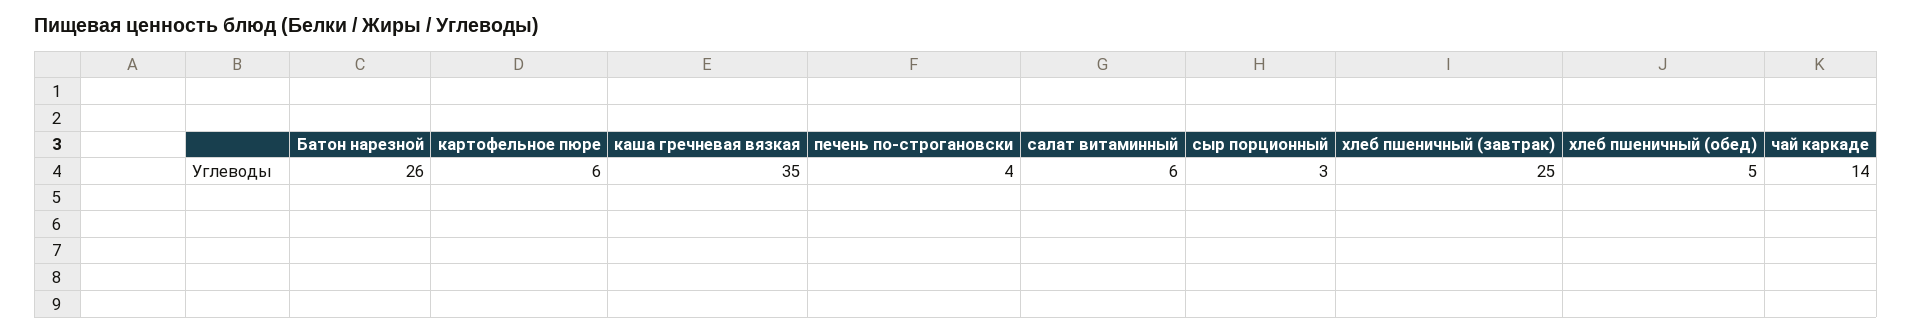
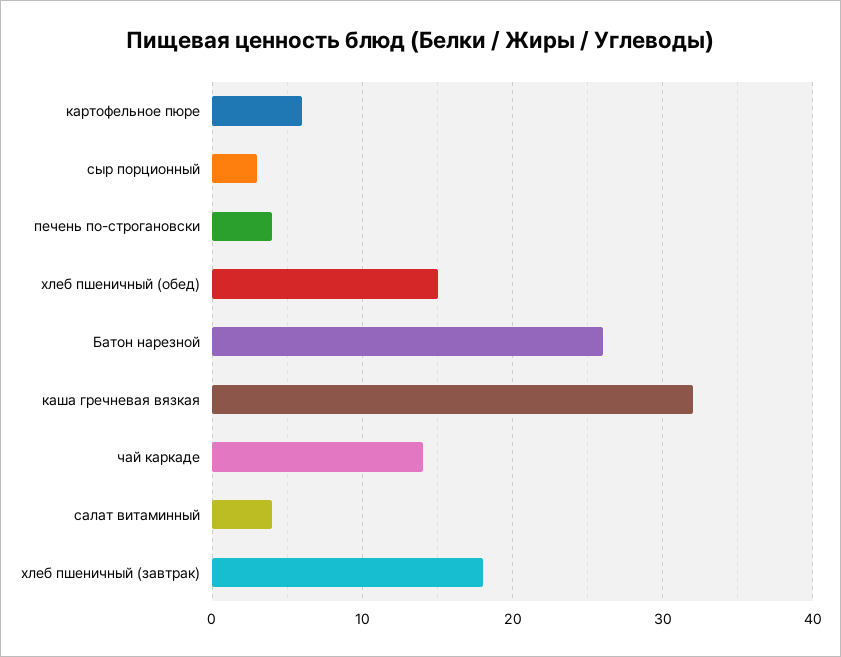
каша гречневая вязкая: 35 -> 32
салат витаминный: 6 -> 4
хлеб пшеничный (завтрак): 25 -> 18
хлеб пшеничный (обед): 5 -> 15

